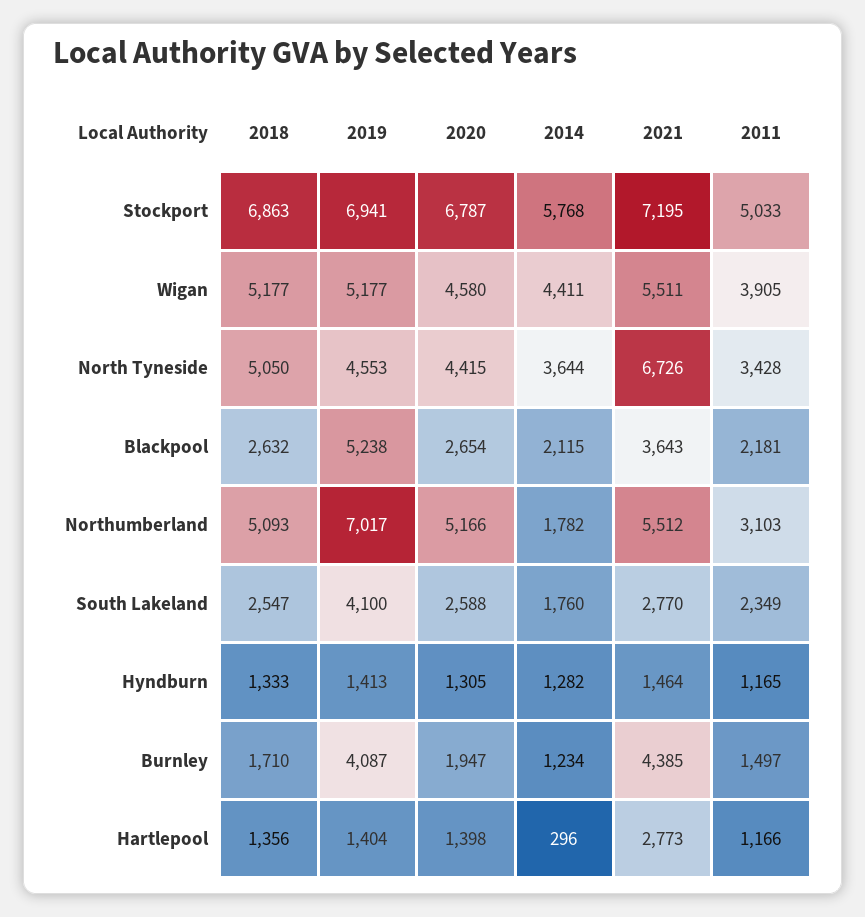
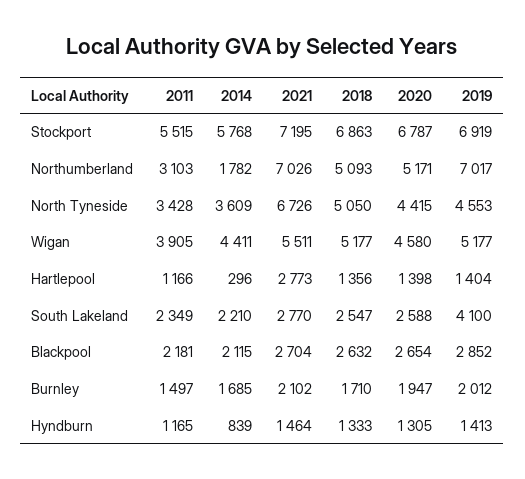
2019, Stockport: 6941 -> 6919
2011, Stockport: 5033 -> 5515
2014, North Tyneside: 3644 -> 3609
2019, Blackpool: 5238 -> 2852
2021, Blackpool: 3643 -> 2704
2020, Northumberland: 5166 -> 5171
2021, Northumberland: 5512 -> 7026
2014, South Lakeland: 1760 -> 2210
2014, Hyndburn: 1282 -> 839
2019, Burnley: 4087 -> 2012
2014, Burnley: 1234 -> 1685
2021, Burnley: 4385 -> 2102

